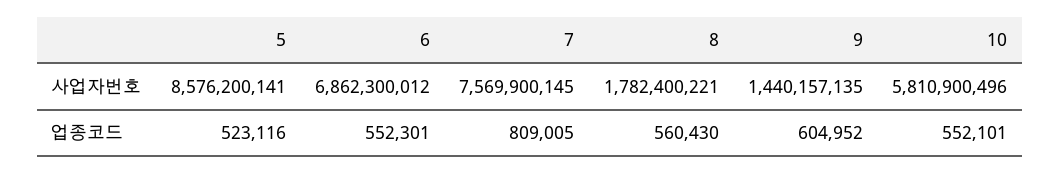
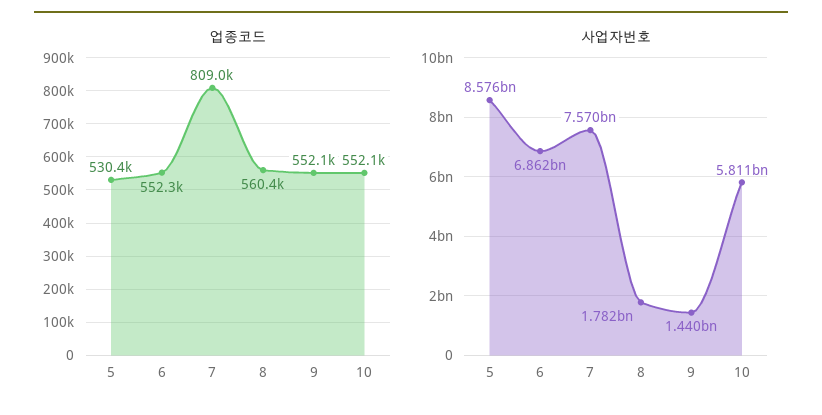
업종코드, 5: 523116 -> 530400
업종코드, 9: 604952 -> 552100

